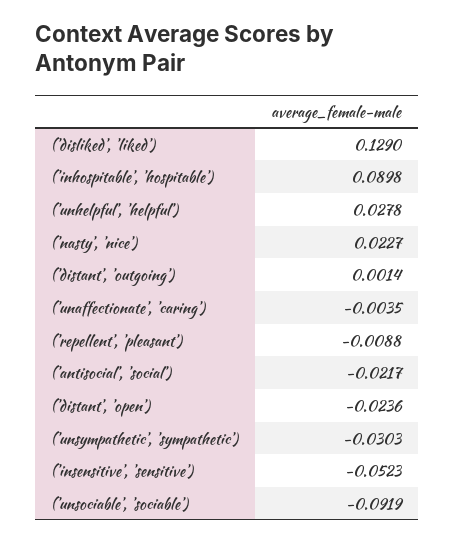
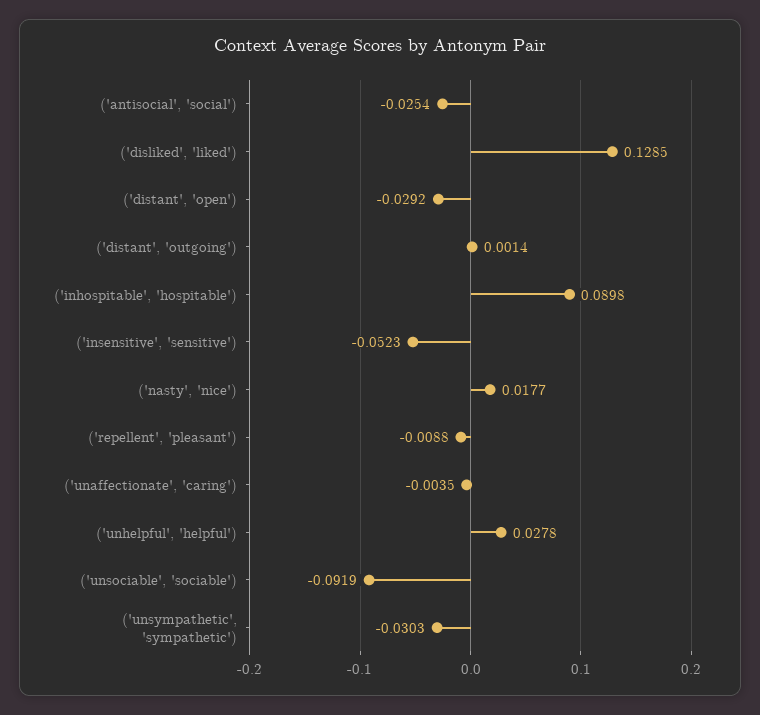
('disliked', 'liked'): 0.129 -> 0.1285
('nasty', 'nice'): 0.0227 -> 0.0177
('antisocial', 'social'): -0.0217 -> -0.0254
('distant', 'open'): -0.0236 -> -0.0292

